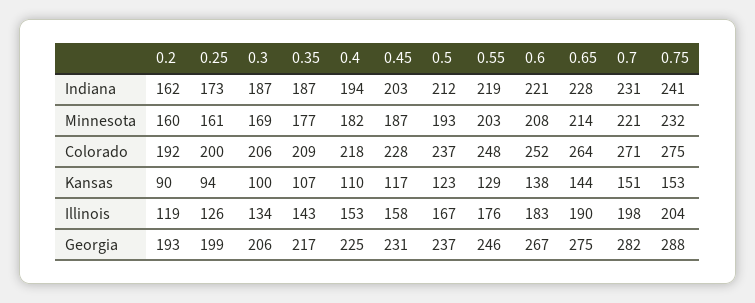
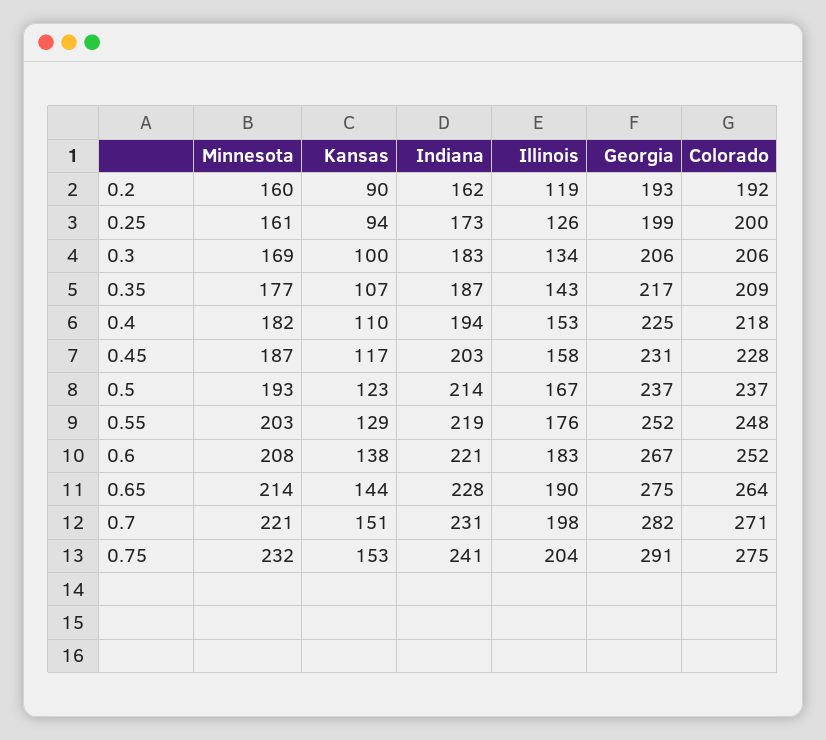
0.3, Indiana: 187 -> 183
0.5, Indiana: 212 -> 214
0.55, Georgia: 246 -> 252
0.75, Georgia: 288 -> 291

